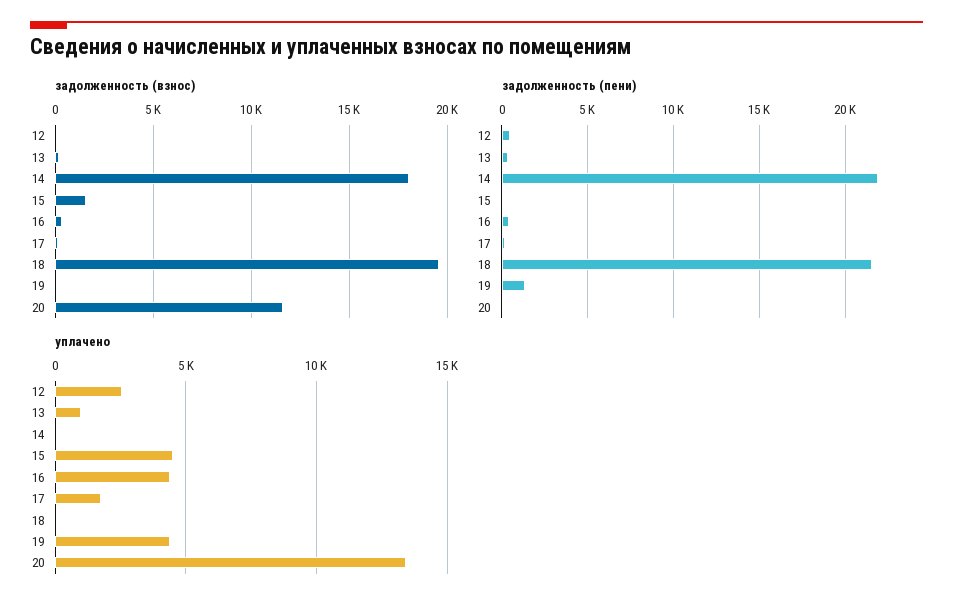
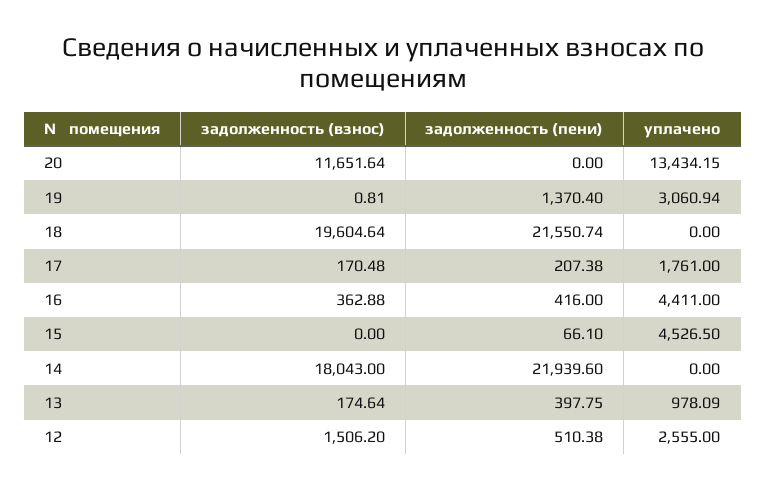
задолженность (взнос), 12: 0 -> 1506.2
задолженность (взнос), 15: 1500 -> 0
уплачено, 19: 4500 -> 3060.94

